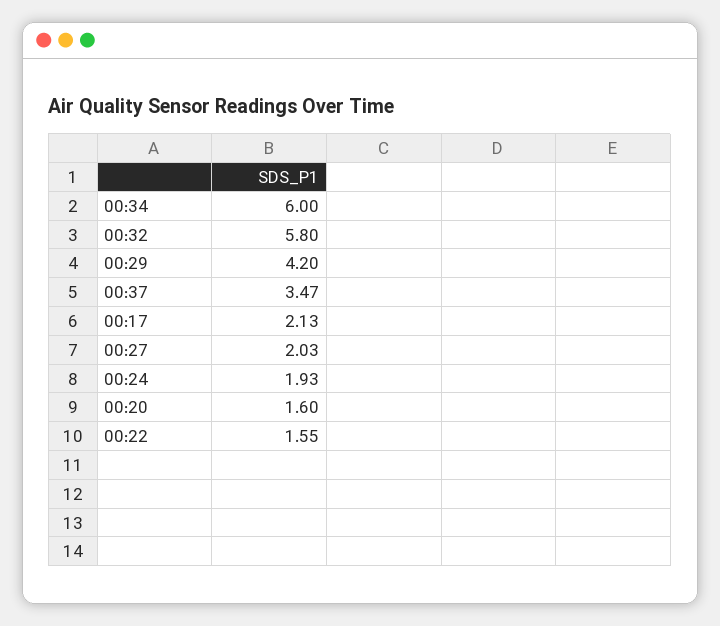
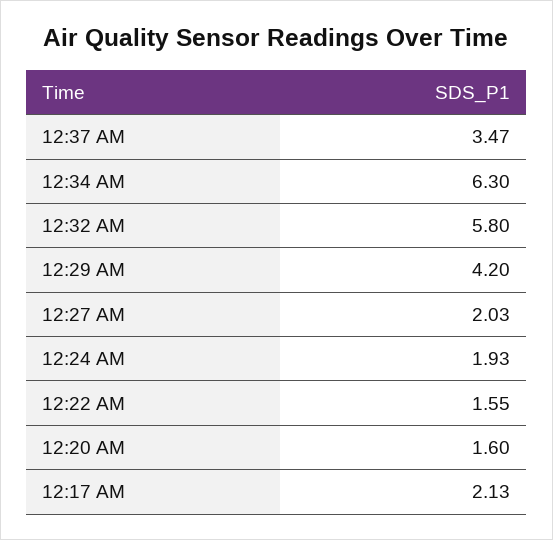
00:34: 6 -> 6.3

